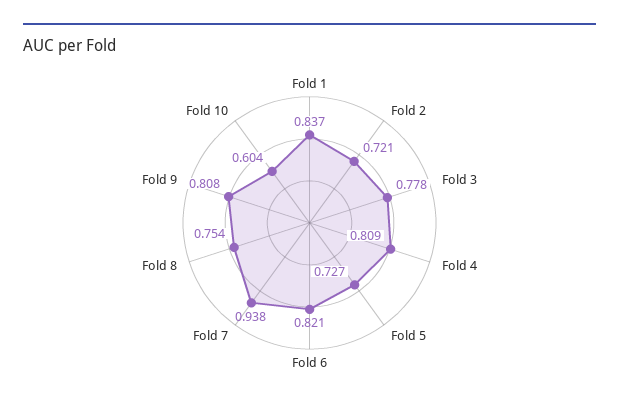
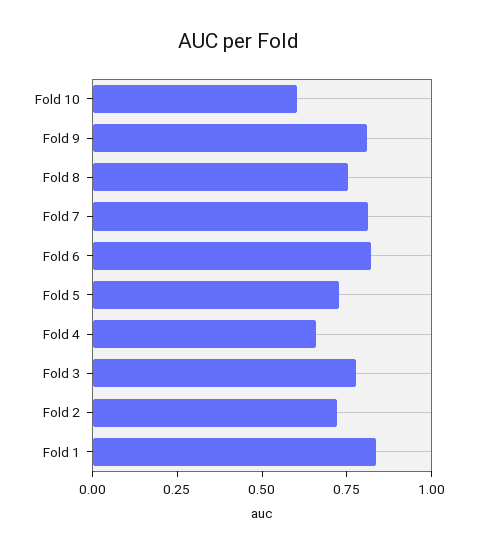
Fold 4: 0.809 -> 0.65
Fold 7: 0.938 -> 0.8

